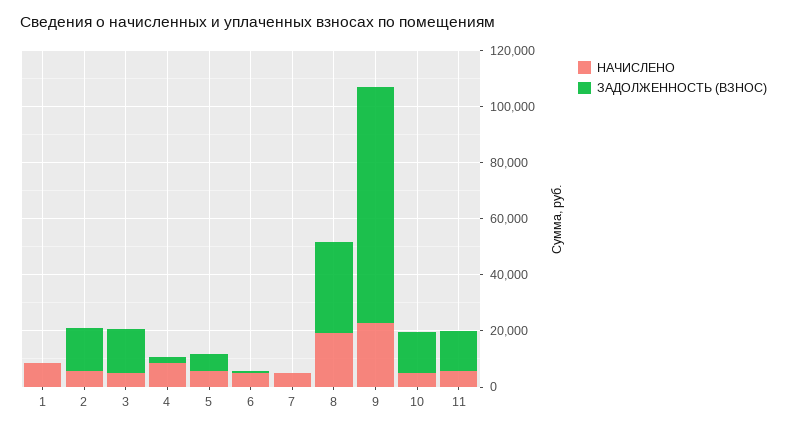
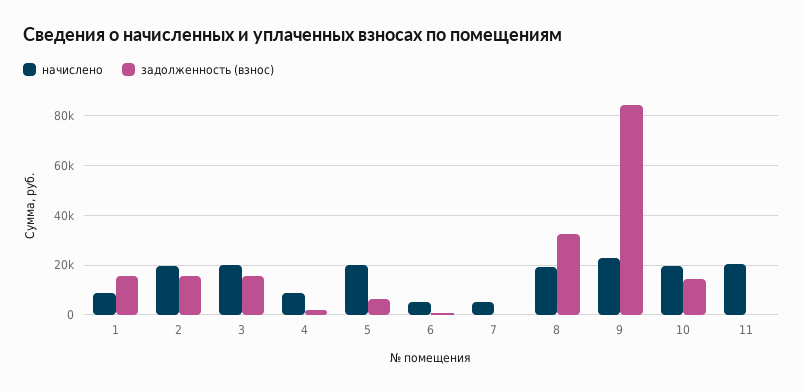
ЗАДОЛЖЕННОСТЬ (ВЗНОС), 1: 0 -> 15000
НАЧИСЛЕНО, 2: 5000 -> 20000
НАЧИСЛЕНО, 3: 5000 -> 20000
НАЧИСЛЕНО, 5: 5000 -> 20000
НАЧИСЛЕНО, 10: 5000 -> 20000
НАЧИСЛЕНО, 11: 5000 -> 20000
ЗАДОЛЖЕННОСТЬ (ВЗНОС), 11: 15000 -> 0

